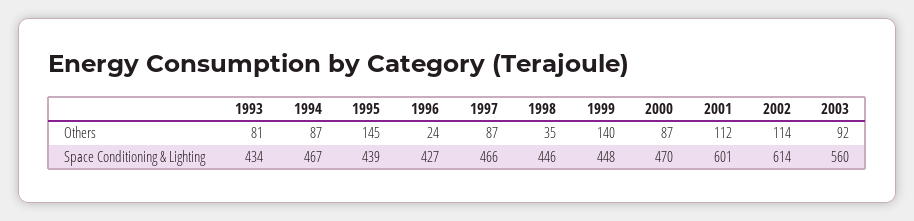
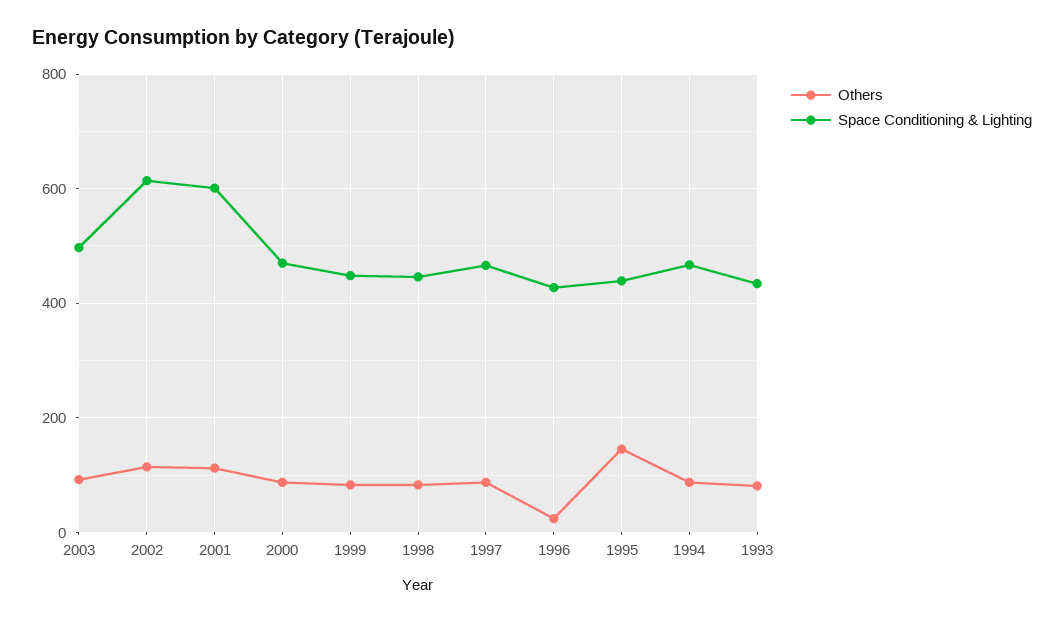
Others, 1998: 35 -> 80
Others, 1999: 140 -> 80
Space Conditioning & Lighting, 2003: 560 -> 500

